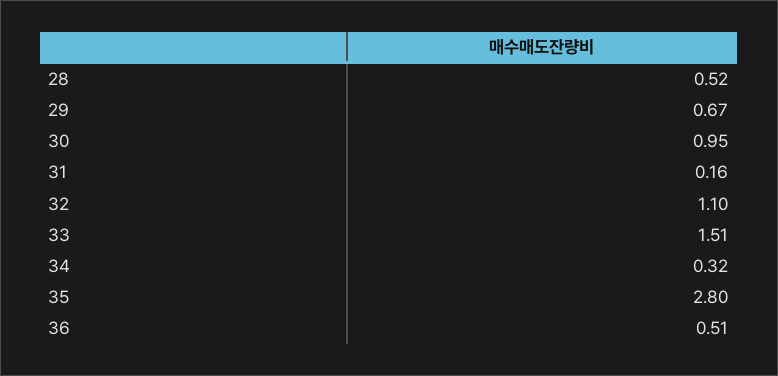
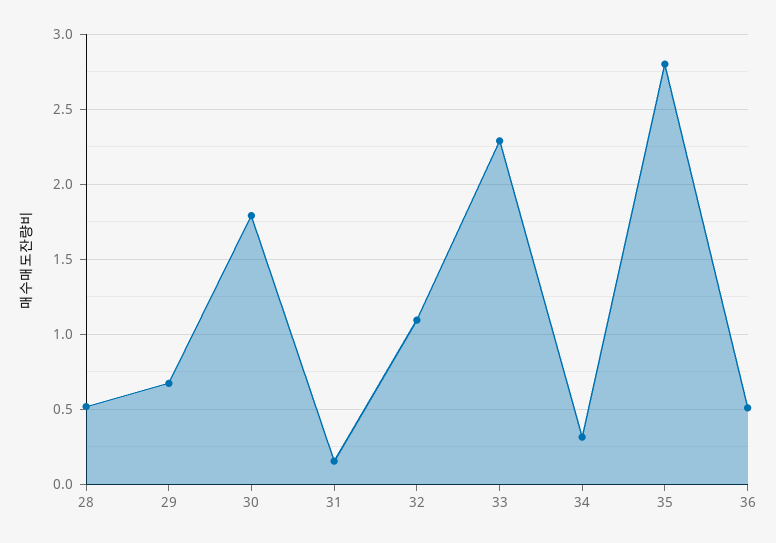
30: 0.95 -> 1.8
33: 1.51 -> 2.3

